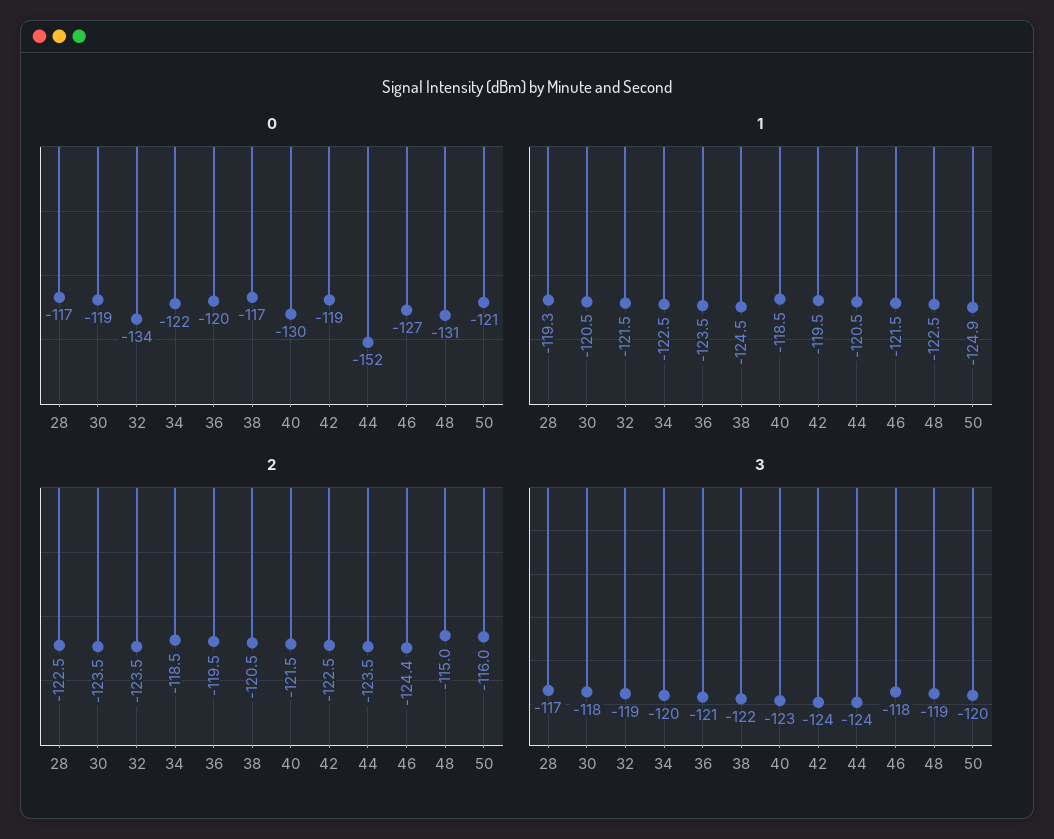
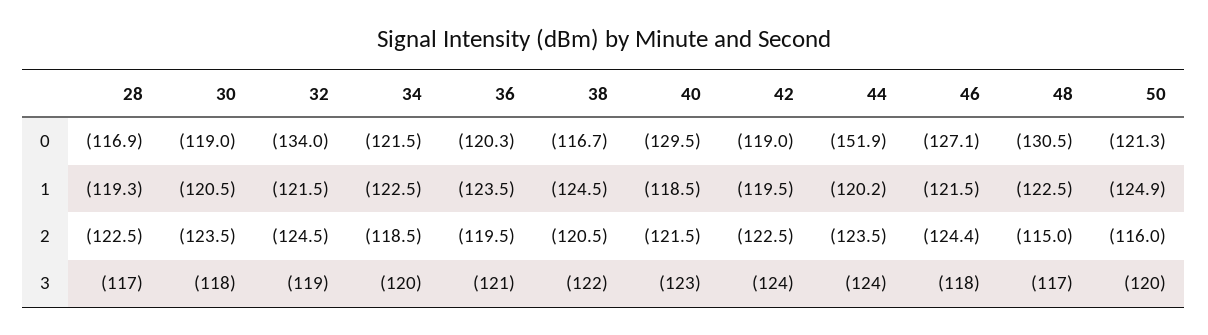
1, 44: -120.5 -> -120.2
2, 32: -123.5 -> -124.5
3, 48: -119 -> -117

